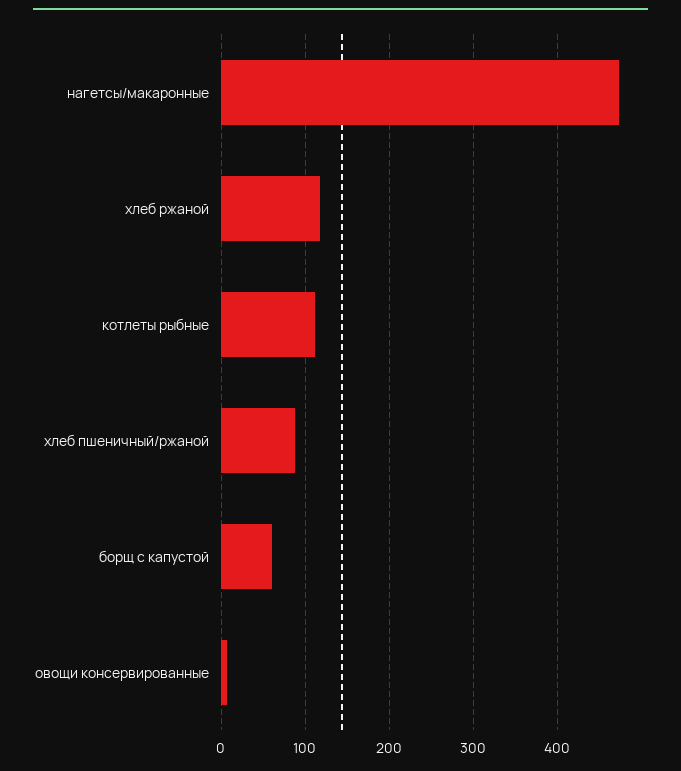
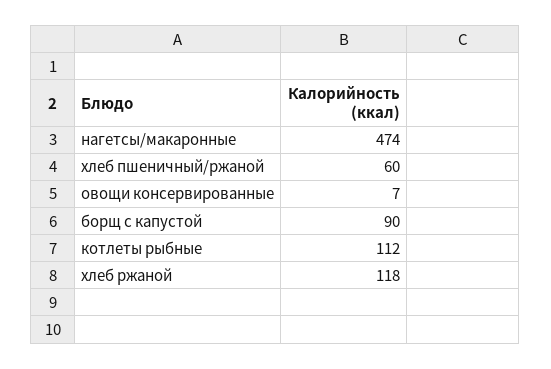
хлеб пшеничный/ржаной: 90 -> 60
борщ с капустой: 60 -> 90

